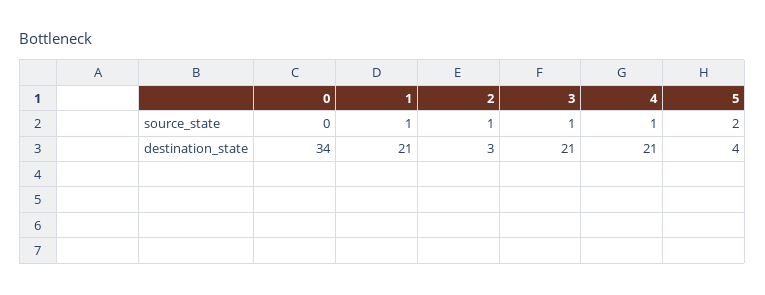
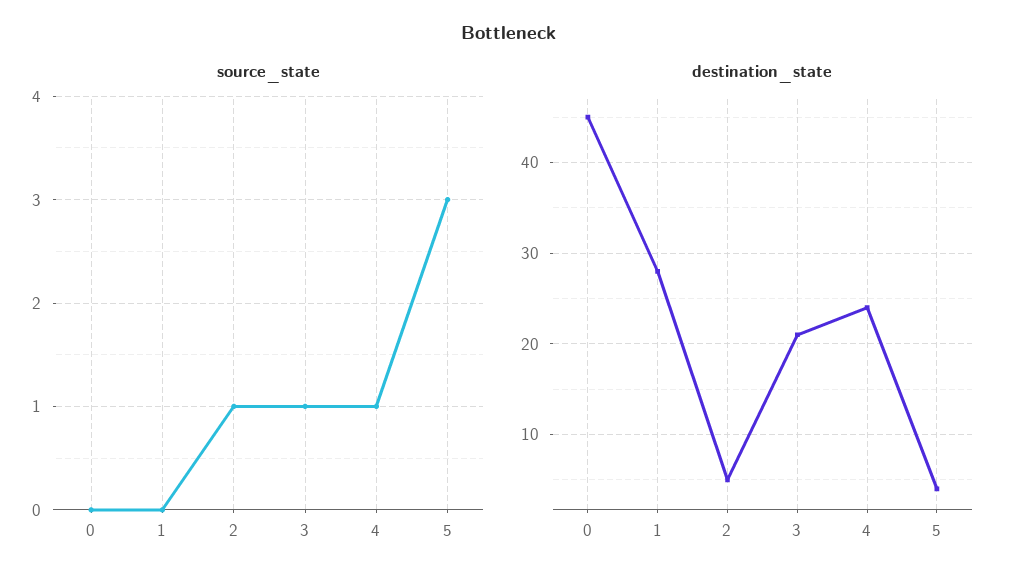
source_state, 1: 1 -> 0
source_state, 5: 2 -> 3
destination_state, 0: 34 -> 45
destination_state, 1: 21 -> 28
destination_state, 2: 3 -> 5
destination_state, 4: 21 -> 24

